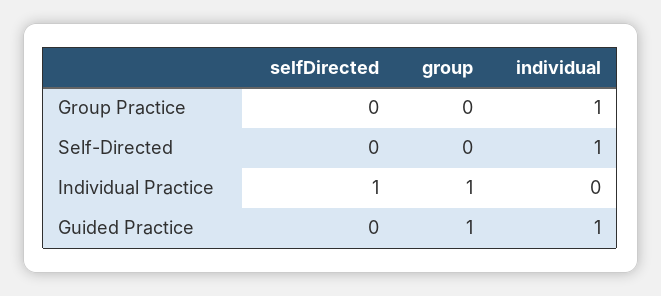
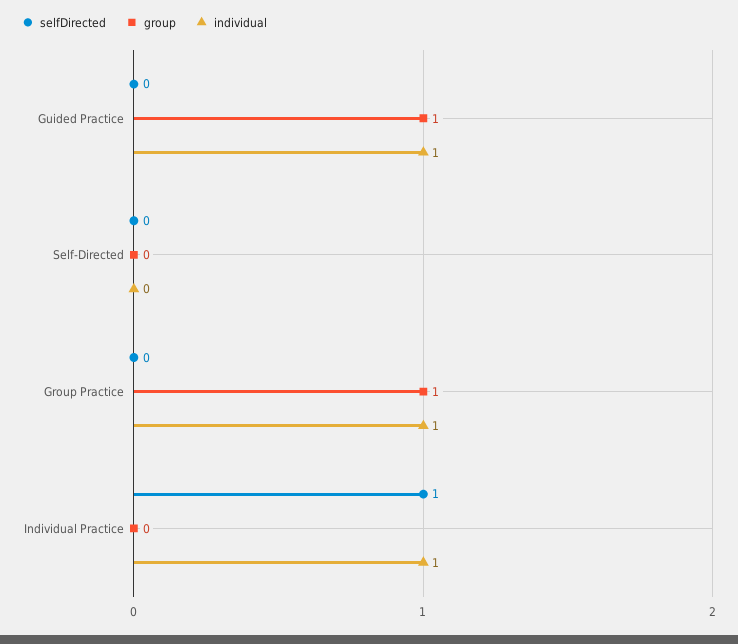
group, Group Practice: 0 -> 1
individual, Self-Directed: 1 -> 0
group, Individual Practice: 1 -> 0
individual, Individual Practice: 0 -> 1

